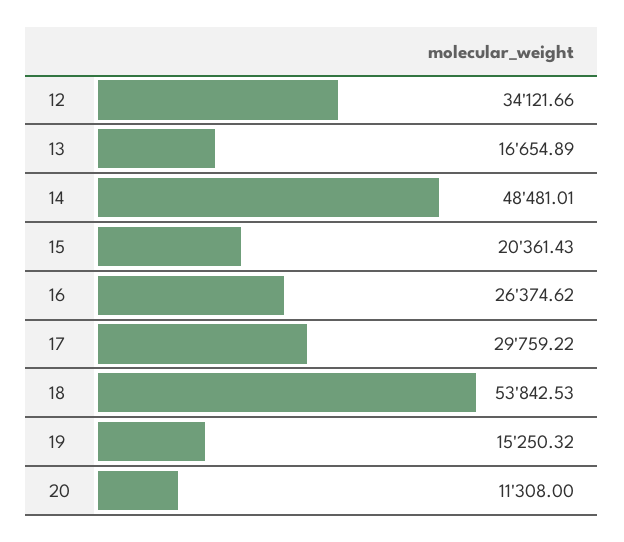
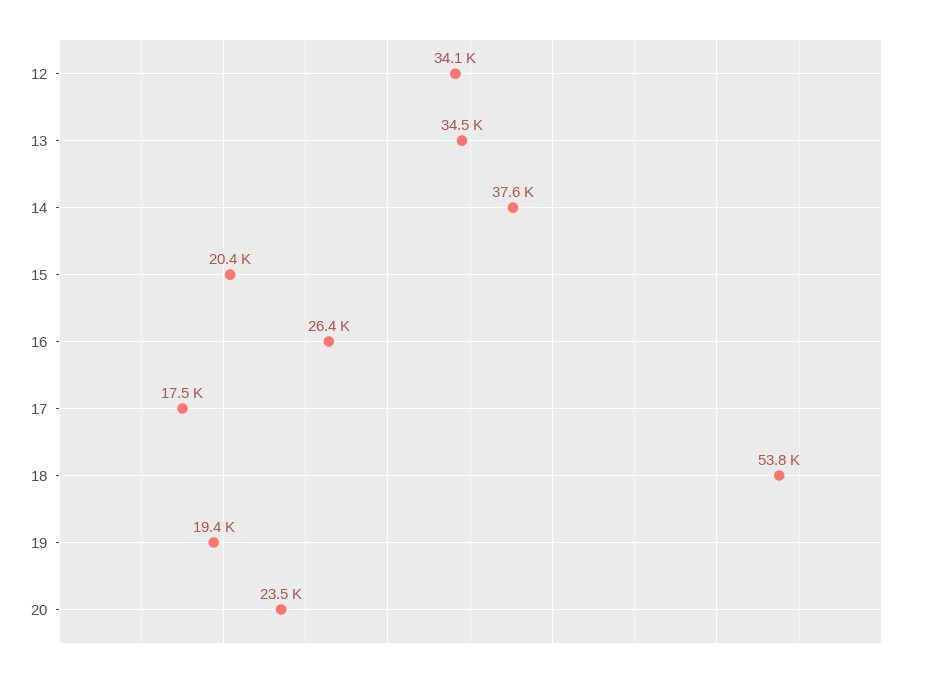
13: 16654.89 -> 34500
14: 48481.01 -> 37600
17: 29759.22 -> 17500
19: 15250.32 -> 19400
20: 11308 -> 23500

